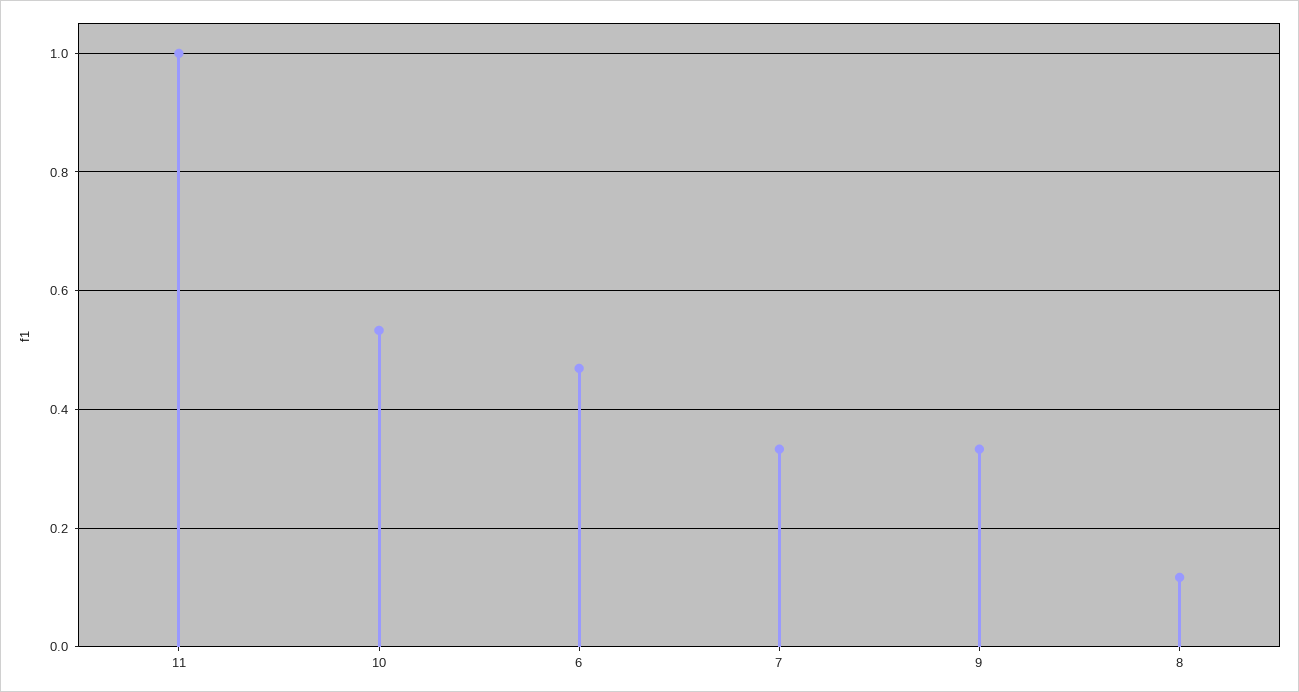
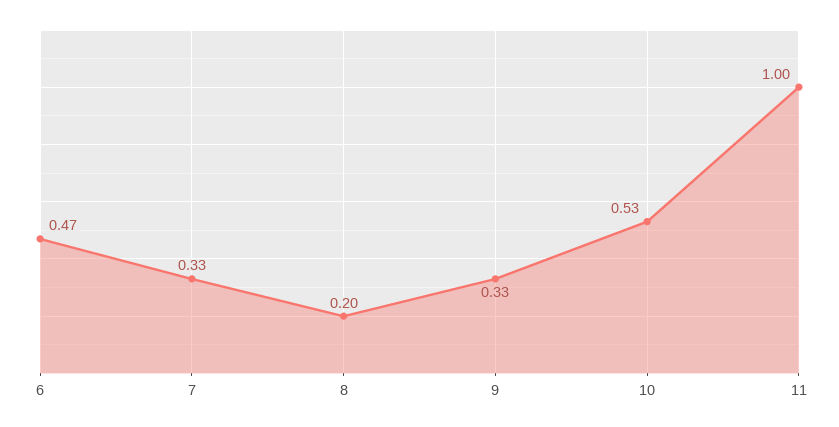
8: 0.12 -> 0.2

